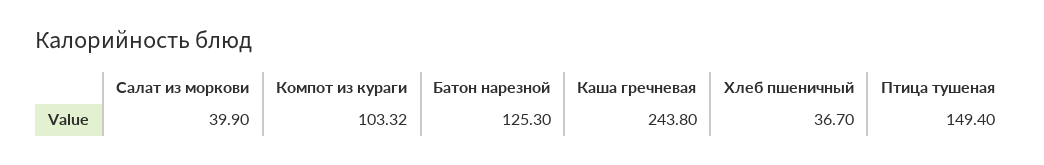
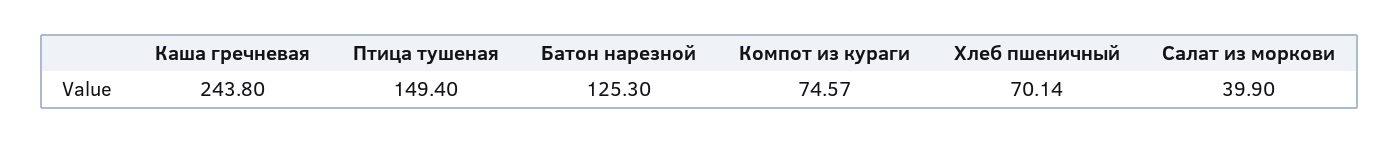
Компот из кураги: 103.32 -> 74.57
Хлеб пшеничный: 36.7 -> 70.14

